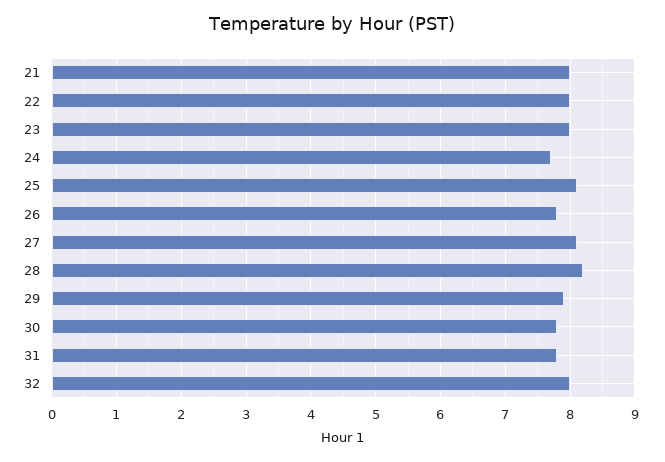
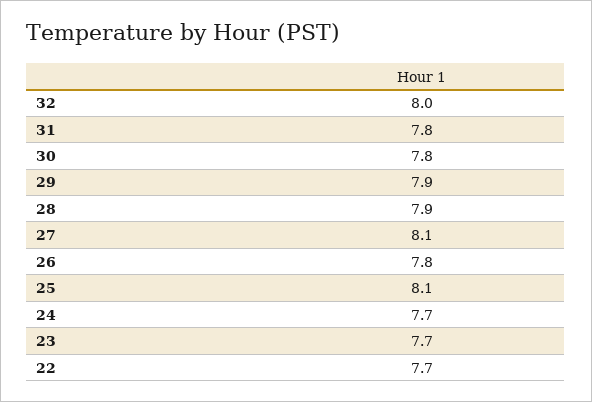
21: 8 -> none
22: 8 -> 7.7
23: 8 -> 7.7
28: 8.2 -> 7.9

